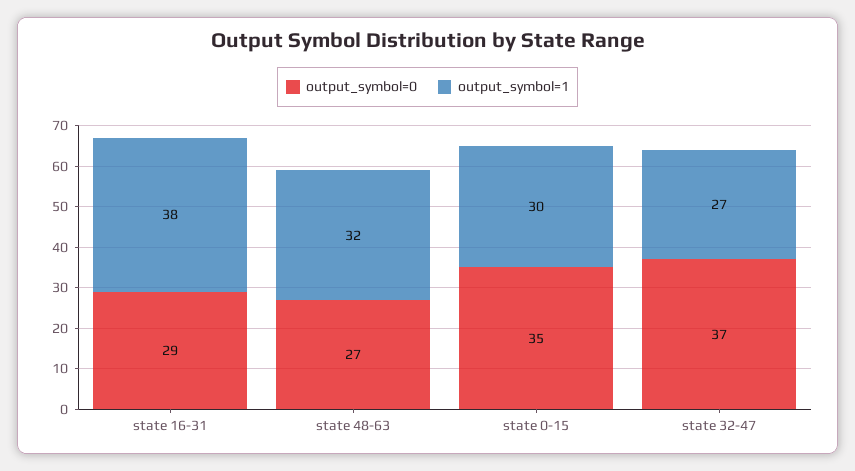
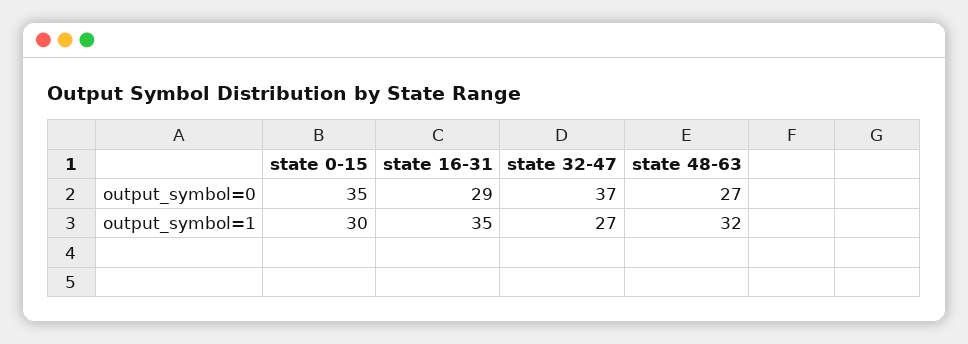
output_symbol=1, state 16-31: 38 -> 35

